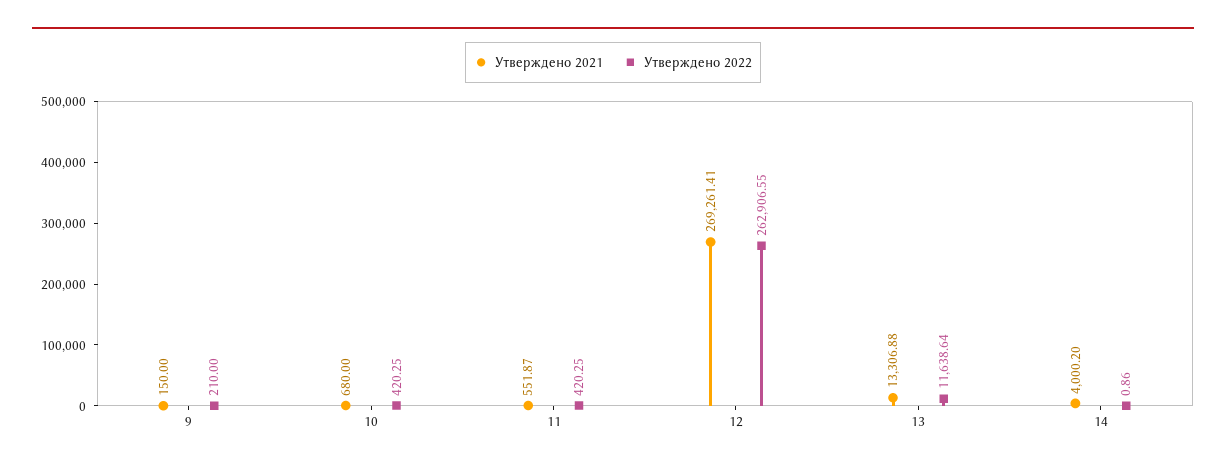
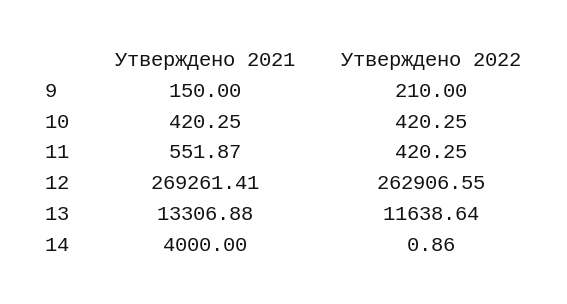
Утверждено 2021, 10: 680 -> 420.25
Утверждено 2021, 14: 4000.2 -> 4000

